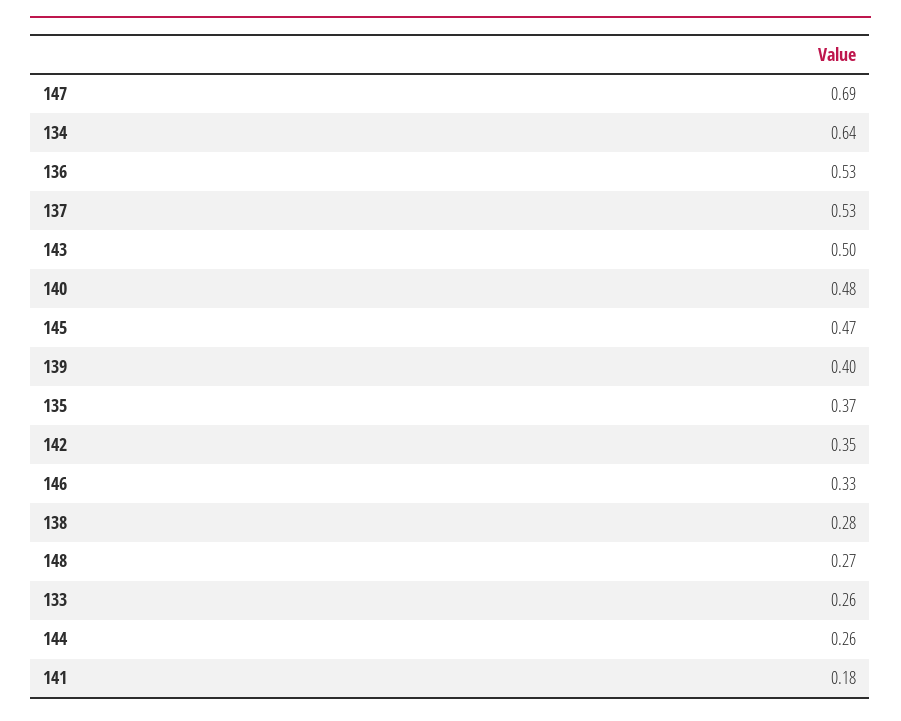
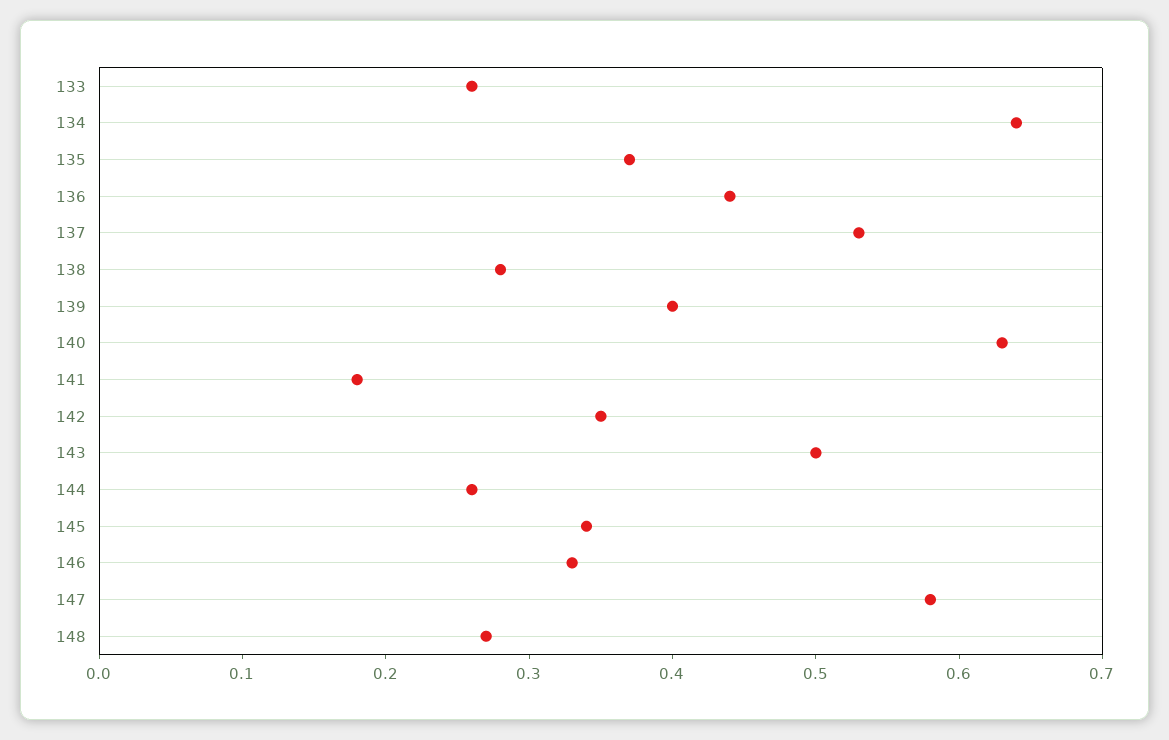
147: 0.69 -> 0.58
136: 0.53 -> 0.44
140: 0.48 -> 0.63
145: 0.47 -> 0.34

